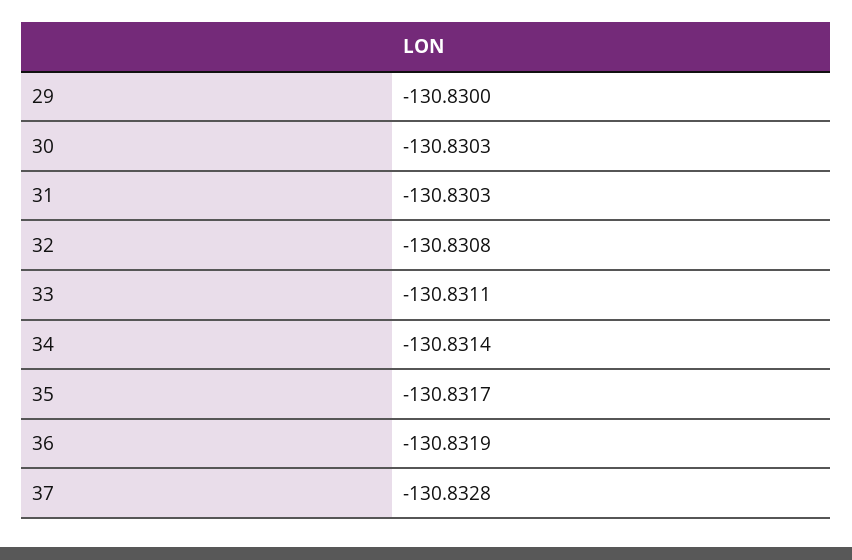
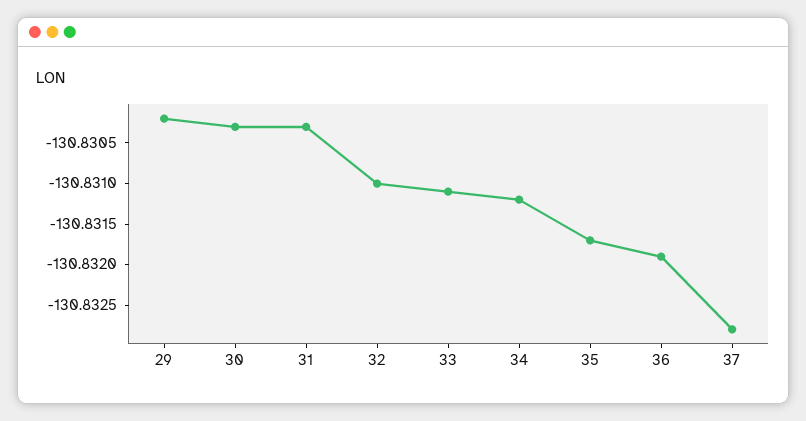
29: -130.83 -> -130.8302
32: -130.8308 -> -130.831
34: -130.8314 -> -130.8312

